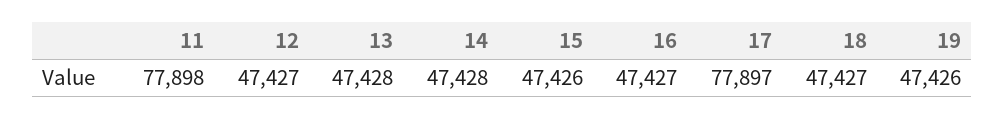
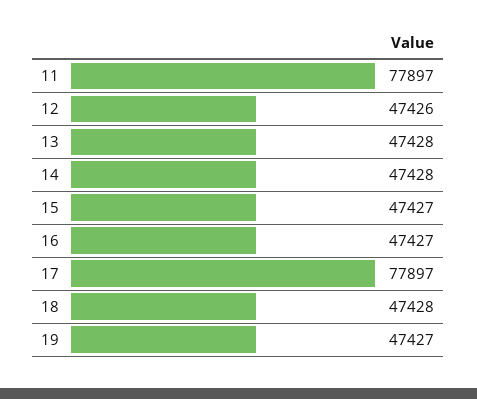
11: 77898 -> 77897
12: 47427 -> 47426
15: 47426 -> 47427
18: 47427 -> 47428
19: 47426 -> 47427

